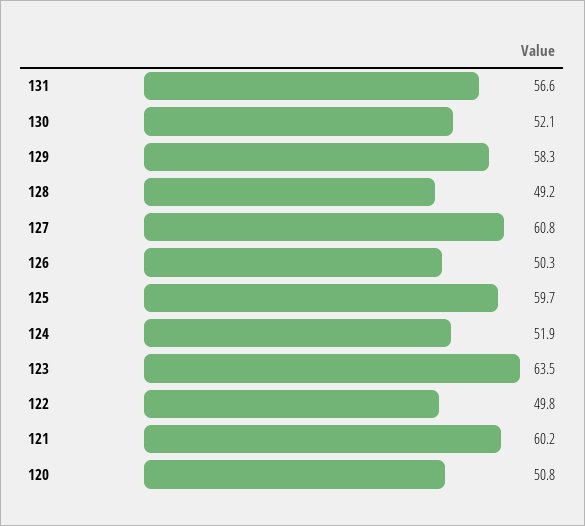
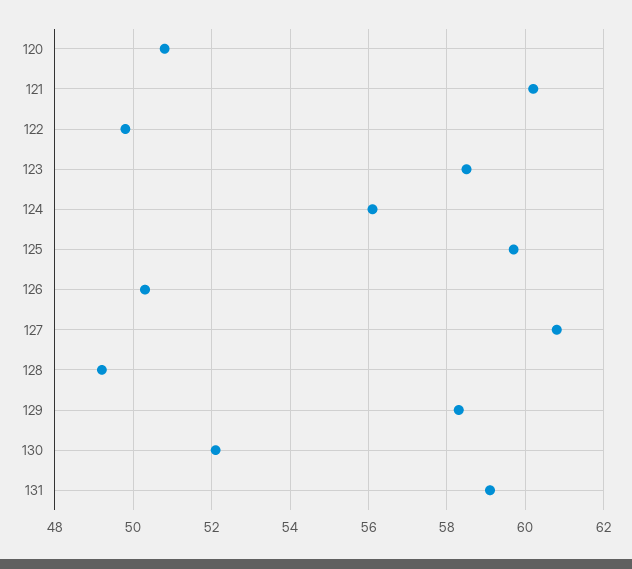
131: 56.6 -> 59
124: 51.9 -> 56
123: 63.5 -> 58.5

